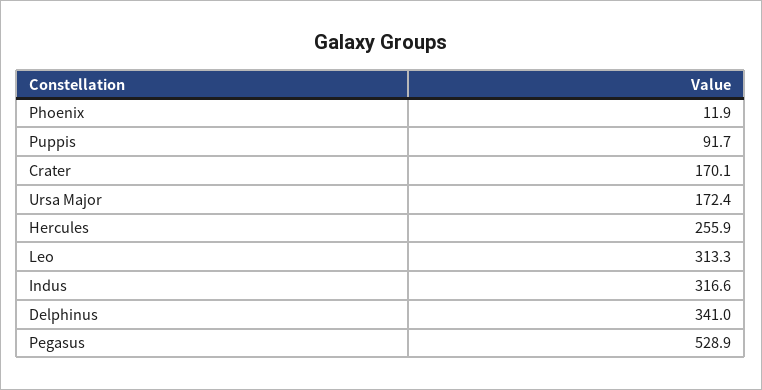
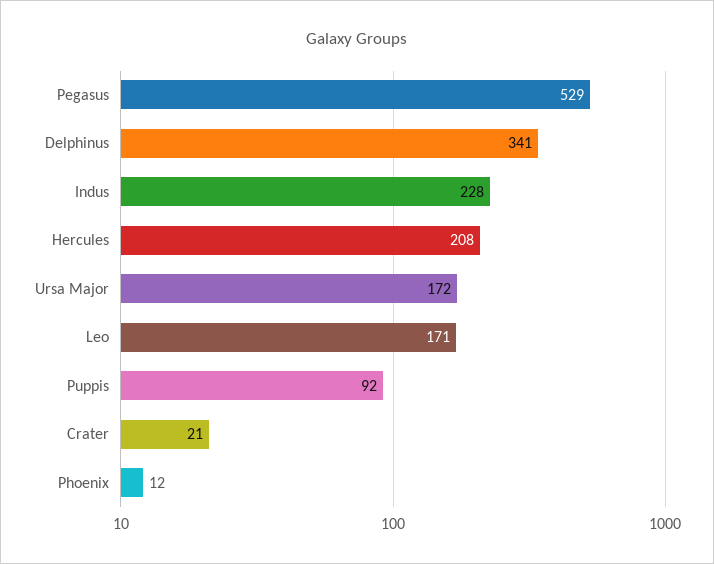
Crater: 170.1 -> 21
Hercules: 255.9 -> 208
Leo: 313.3 -> 171
Indus: 316.6 -> 228

